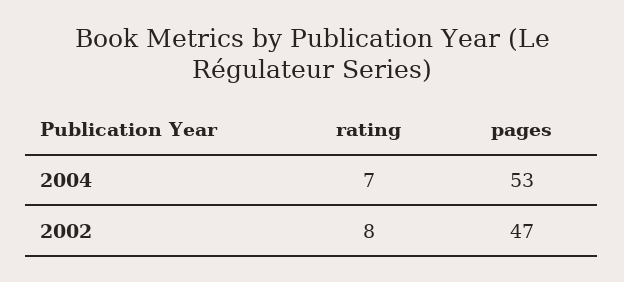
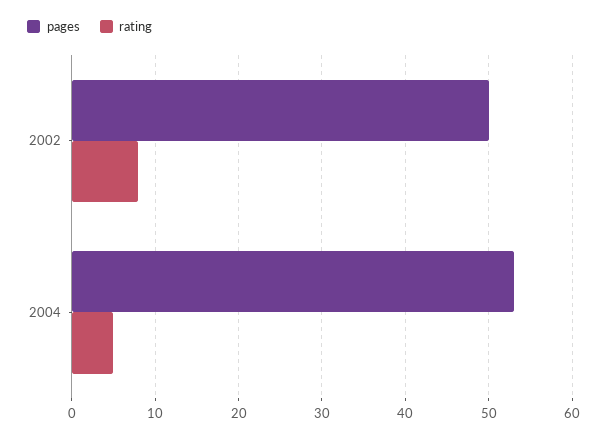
rating, 2004: 7 -> 5
pages, 2002: 47 -> 50

